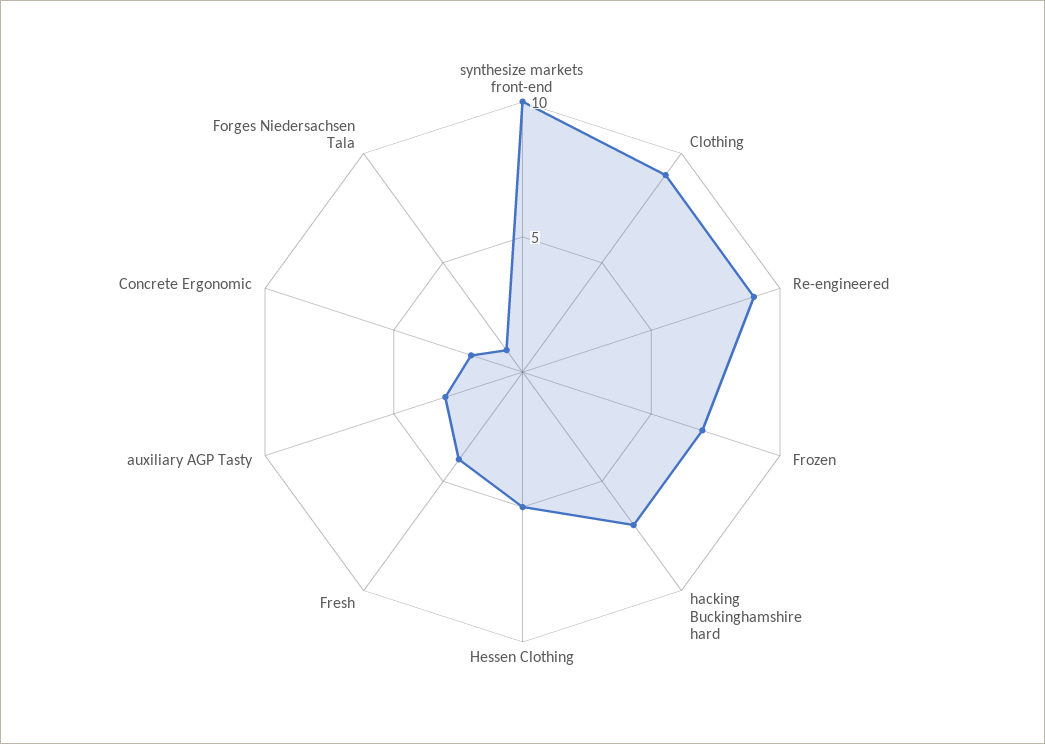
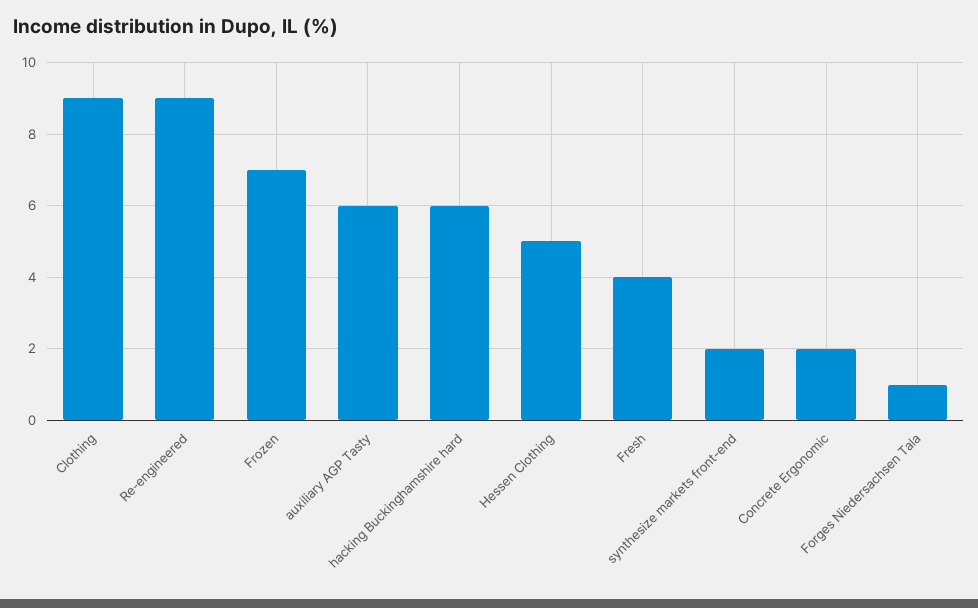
synthesize markets front-end: 10 -> 2
hacking Buckinghamshire hard: 7 -> 6
auxiliary AGP Tasty: 3 -> 6

